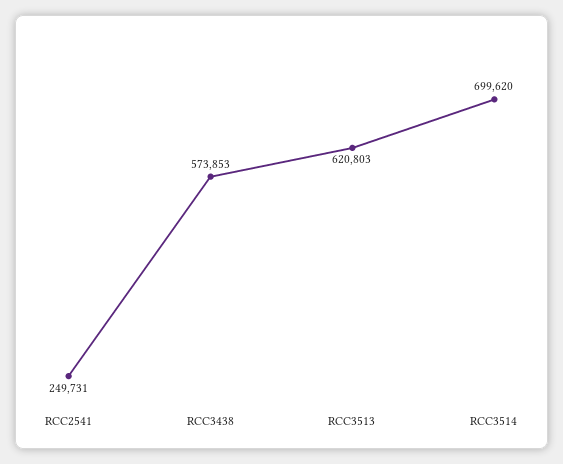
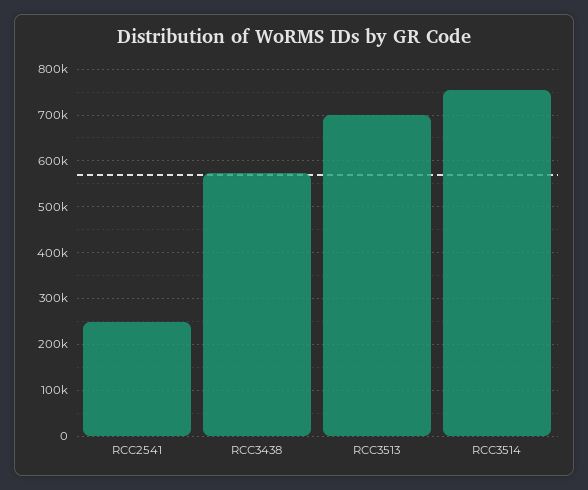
RCC3513: 620803 -> 700000
RCC3514: 699620 -> 760000

